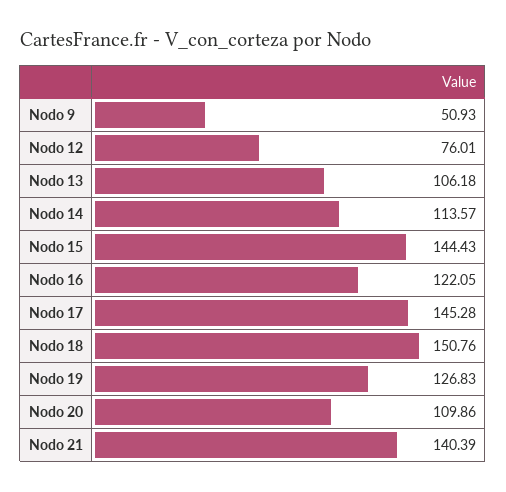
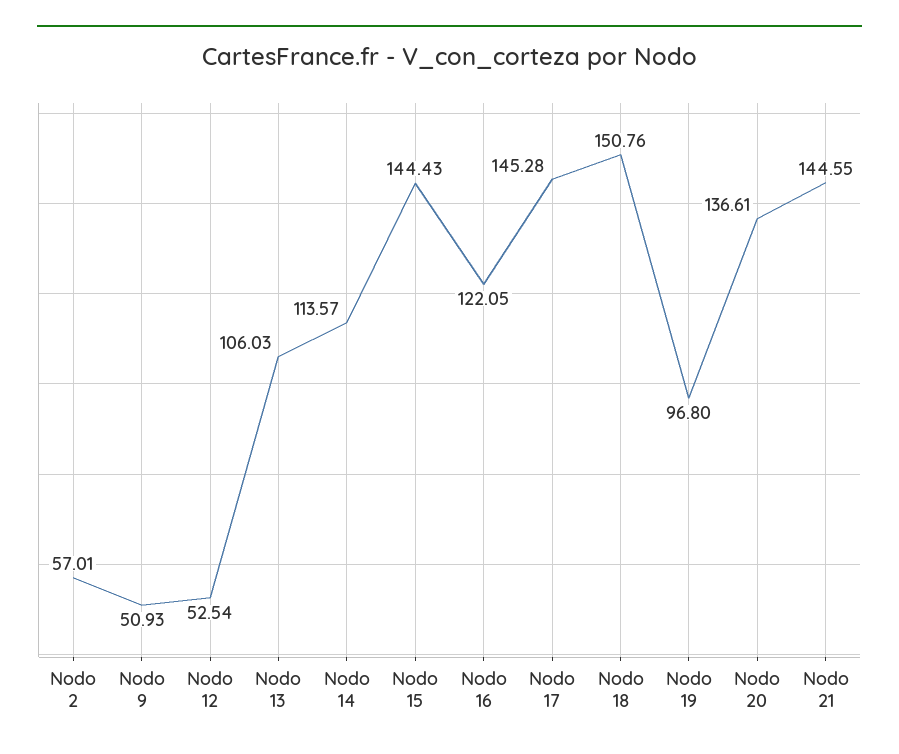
Nodo 12: 76.01 -> 52.54
Nodo 13: 106.18 -> 106.03
Nodo 19: 126.83 -> 96.8
Nodo 20: 109.86 -> 136.61
Nodo 21: 140.39 -> 144.55
Nodo 2: none -> 57.01

